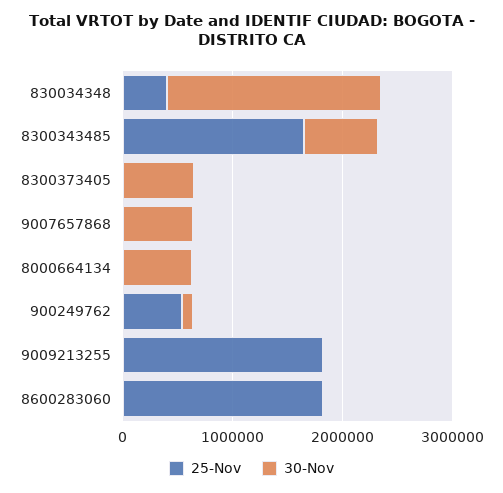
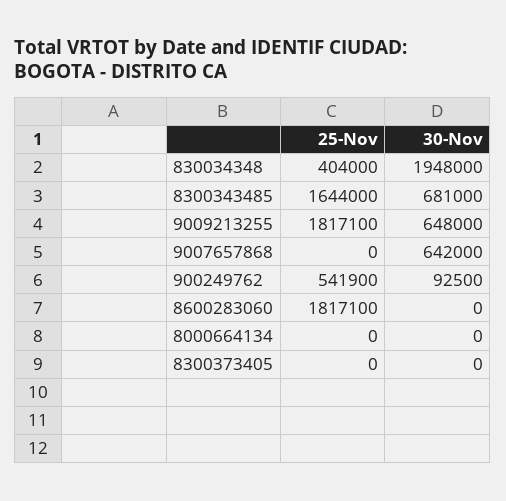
30-Nov, 8300373405: 600000 -> 0
30-Nov, 8000664134: 600000 -> 0
30-Nov, 9009213255: 0 -> 648000

